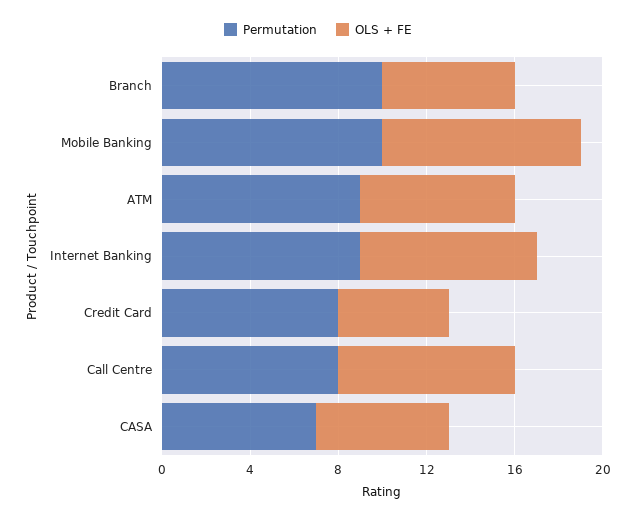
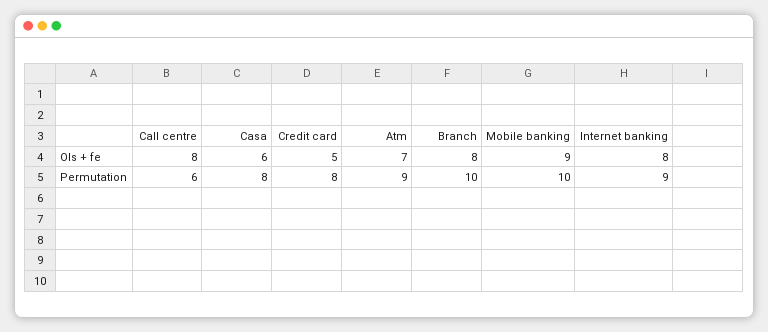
OLS + FE, Branch: 6 -> 8
Permutation, Call Centre: 8 -> 6
Permutation, CASA: 7 -> 8

